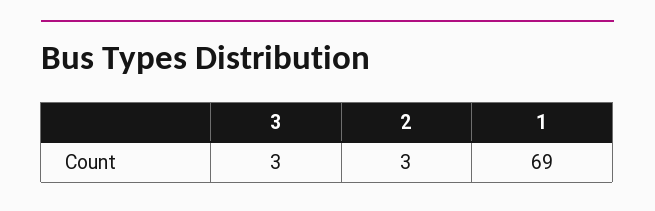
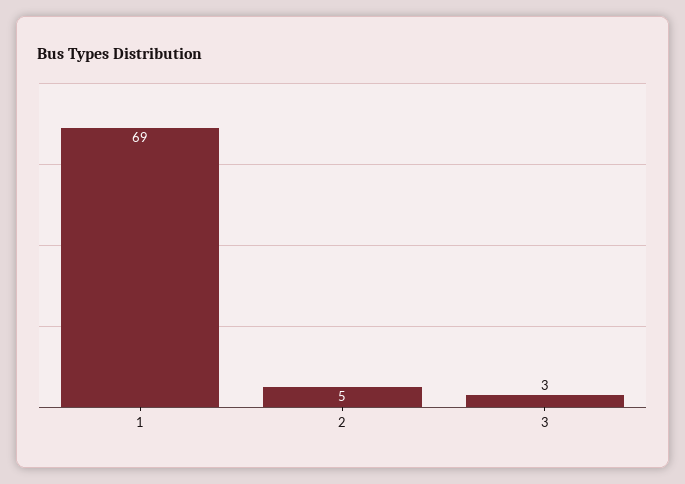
2: 3 -> 5

